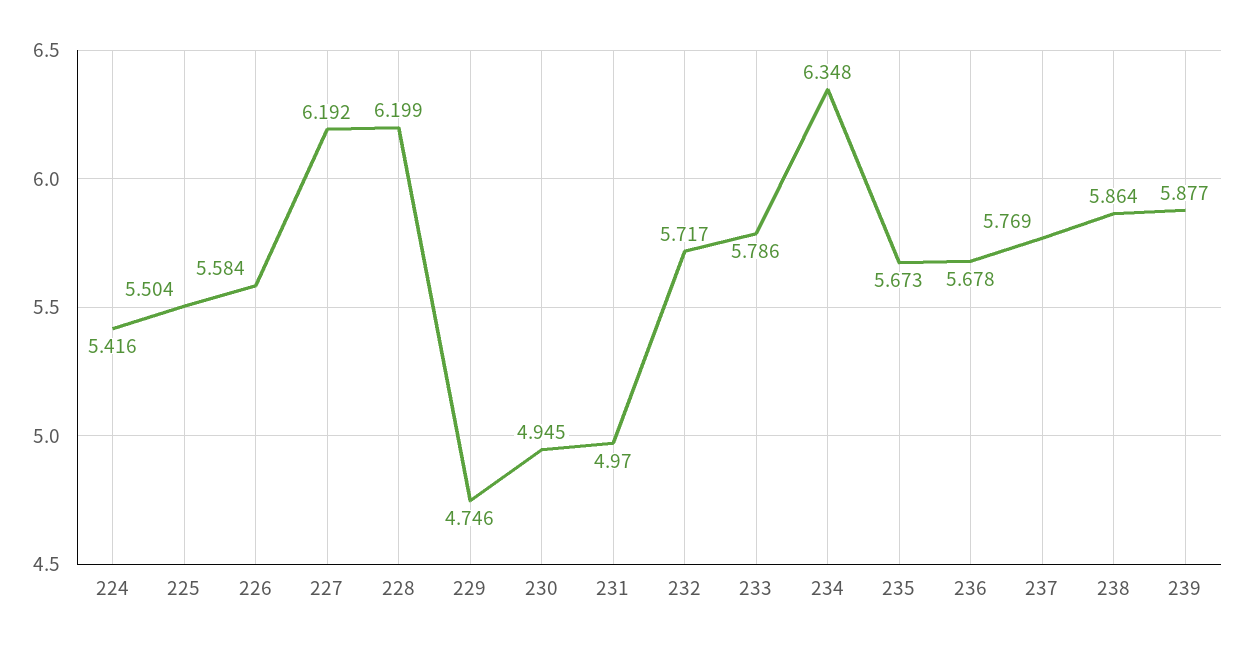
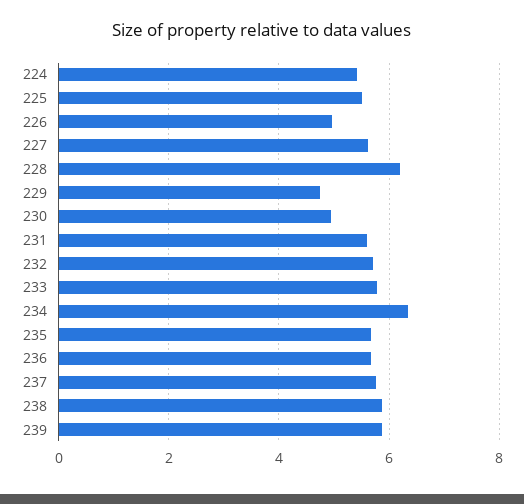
226: 5.584 -> 5
227: 6.192 -> 5.6
231: 4.97 -> 5.6

